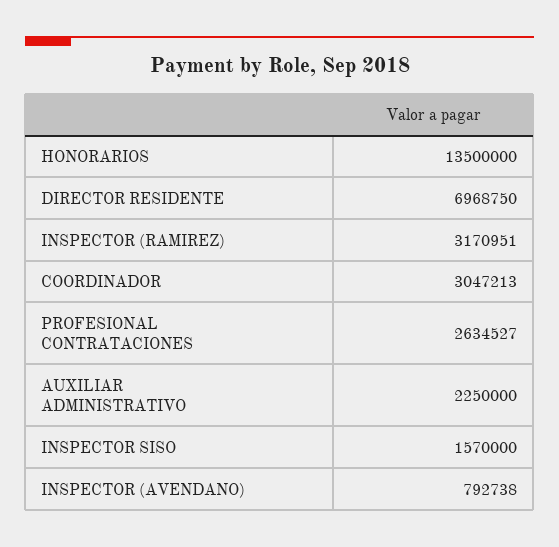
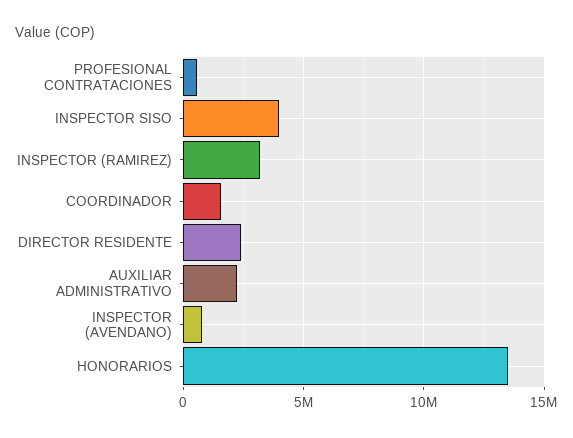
DIRECTOR RESIDENTE: 6968750 -> 2500000
COORDINADOR: 3047213 -> 1500000
PROFESIONAL CONTRATACIONES: 2634527 -> 500000
INSPECTOR SISO: 1570000 -> 4000000

